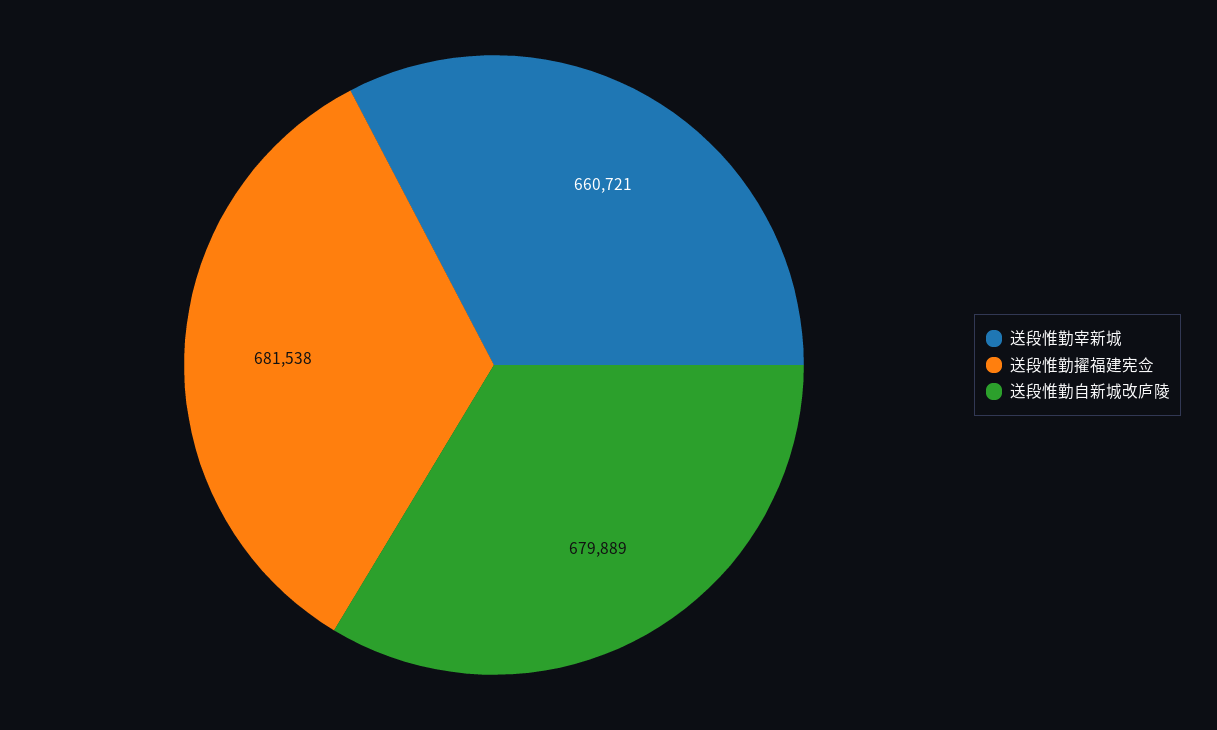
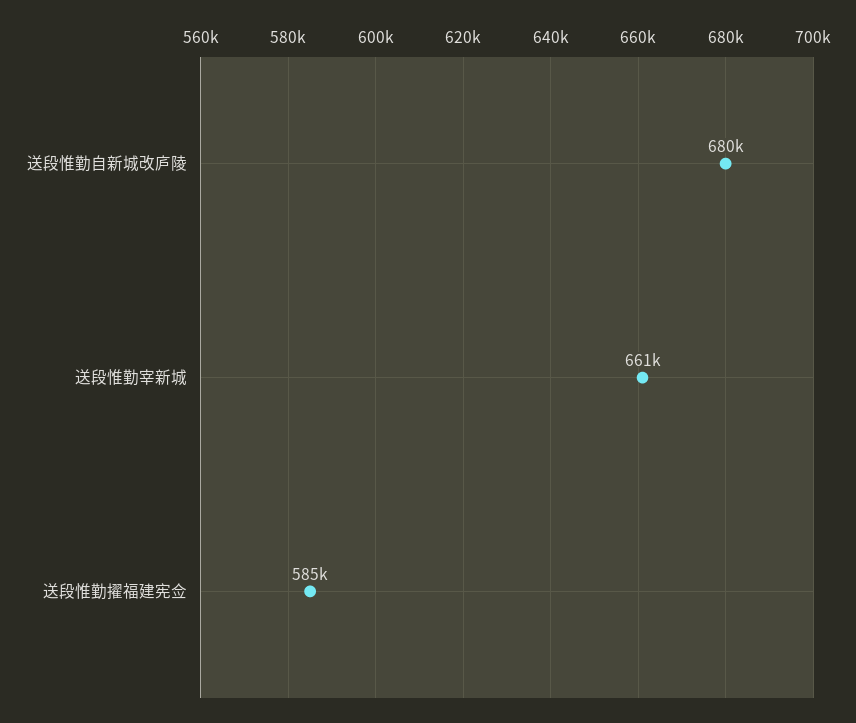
送段惟勤擢福建宪佥: 681538 -> 585000

